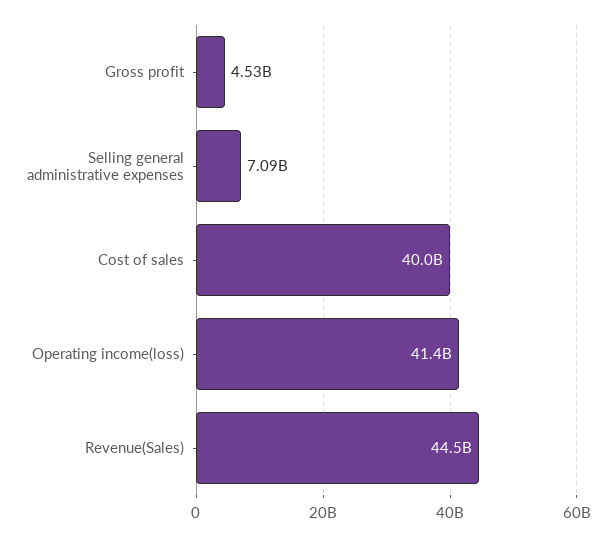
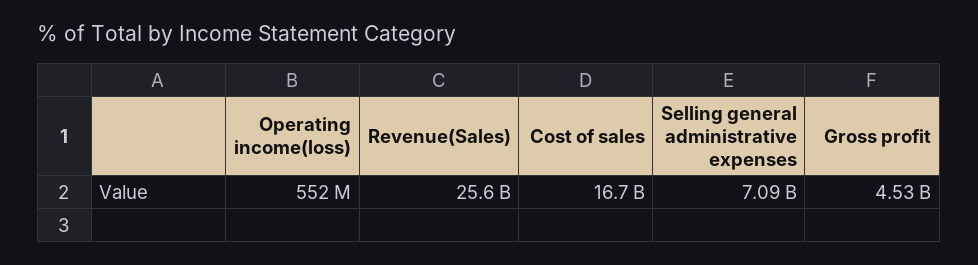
Cost of sales: 40000000000 -> 16700000000
Operating income(loss): 41400000000 -> 552000000
Revenue(Sales): 44500000000 -> 25600000000

